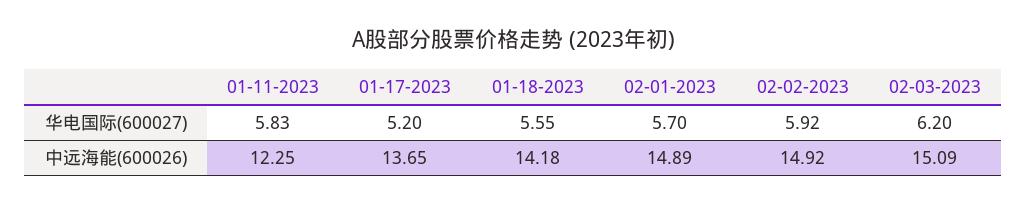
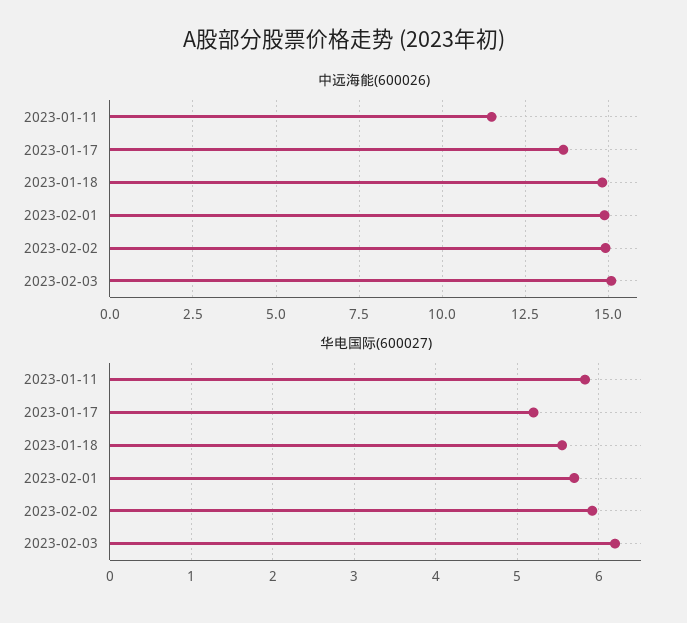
中远海能(600026), 01-11-2023: 12.25 -> 11.5
中远海能(600026), 01-18-2023: 14.18 -> 14.75

